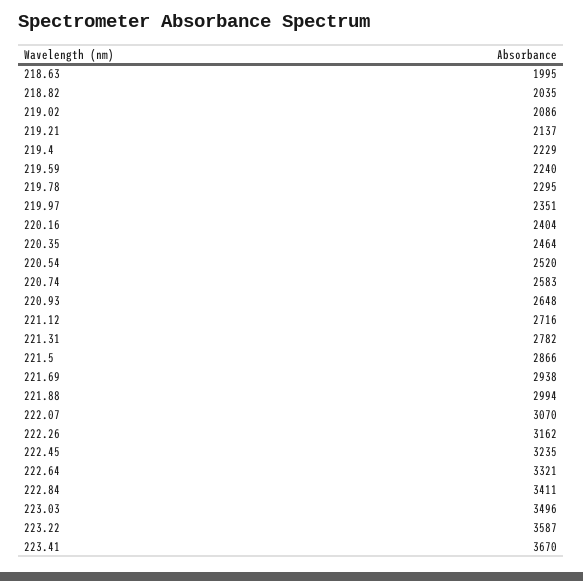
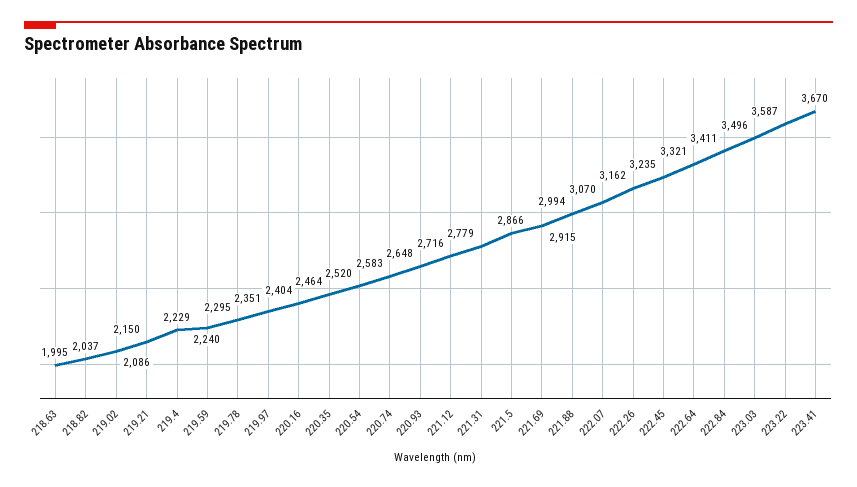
218.82: 2035 -> 2037
219.21: 2137 -> 2150
221.31: 2782 -> 2779
221.69: 2938 -> 2915

